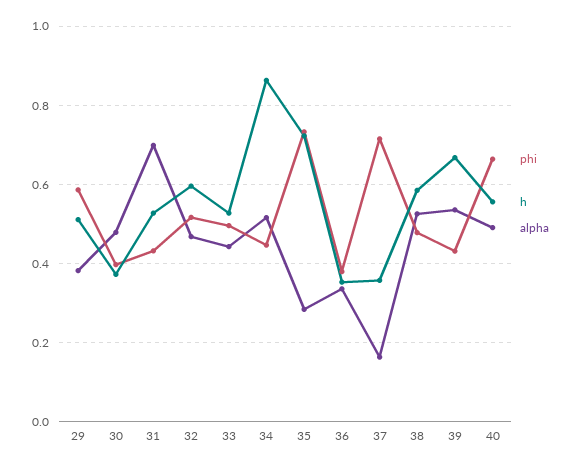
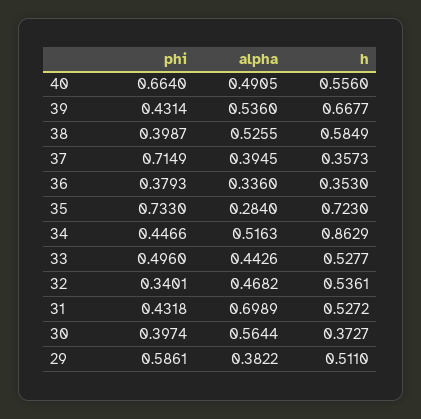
alpha, 30: 0.48 -> 0.5644
phi, 32: 0.52 -> 0.3401
h, 32: 0.6 -> 0.5361
alpha, 37: 0.16 -> 0.3945
phi, 38: 0.48 -> 0.3987

